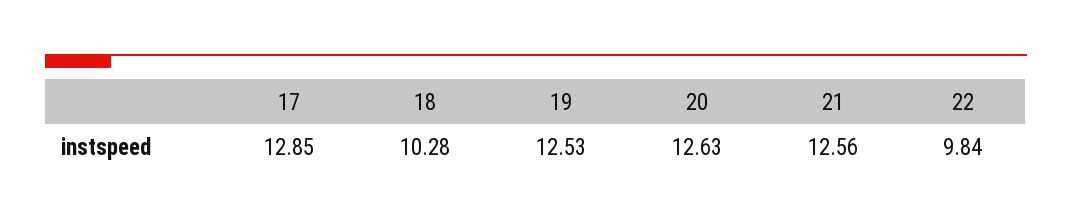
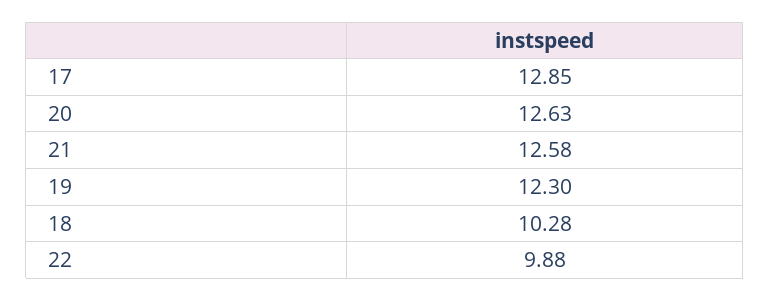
19: 12.53 -> 12.3
21: 12.56 -> 12.58
22: 9.84 -> 9.88

